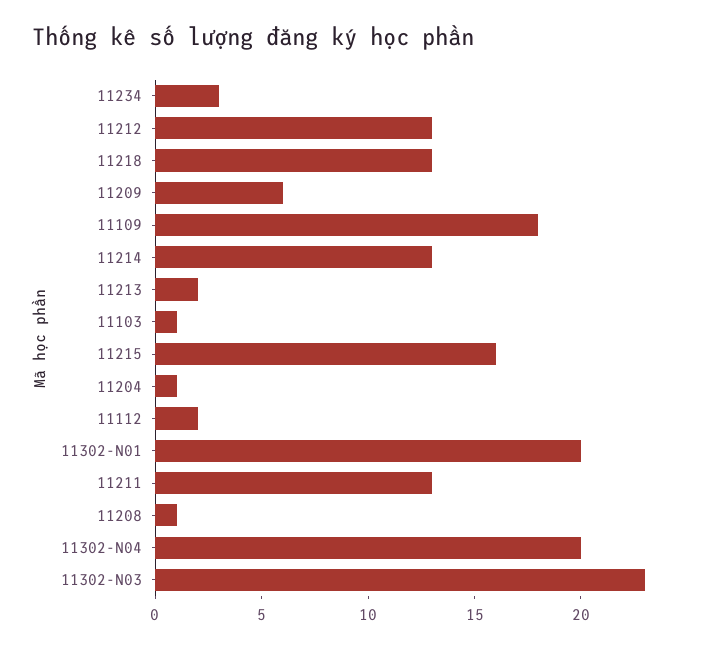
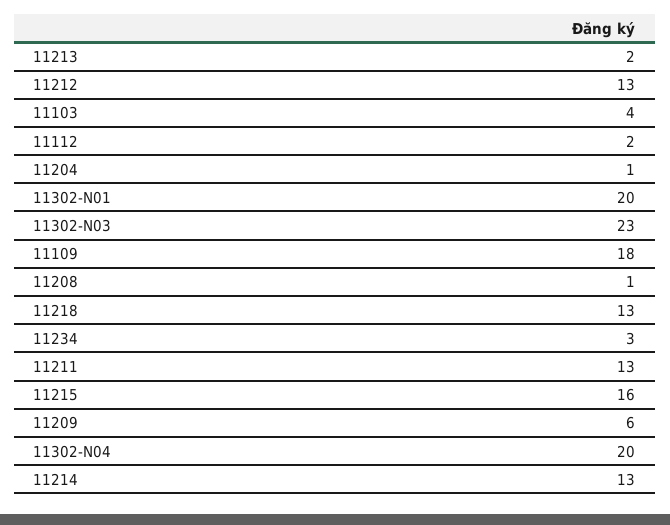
11103: 1 -> 4

